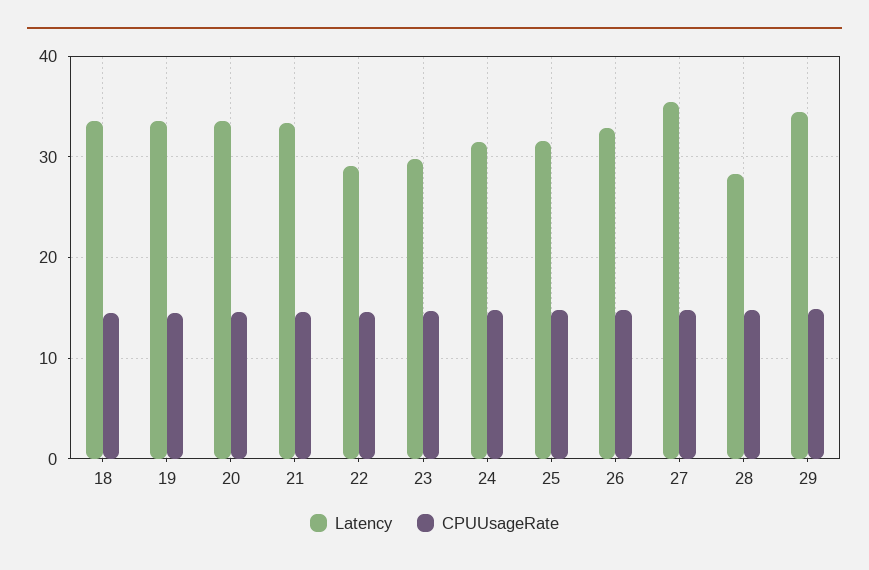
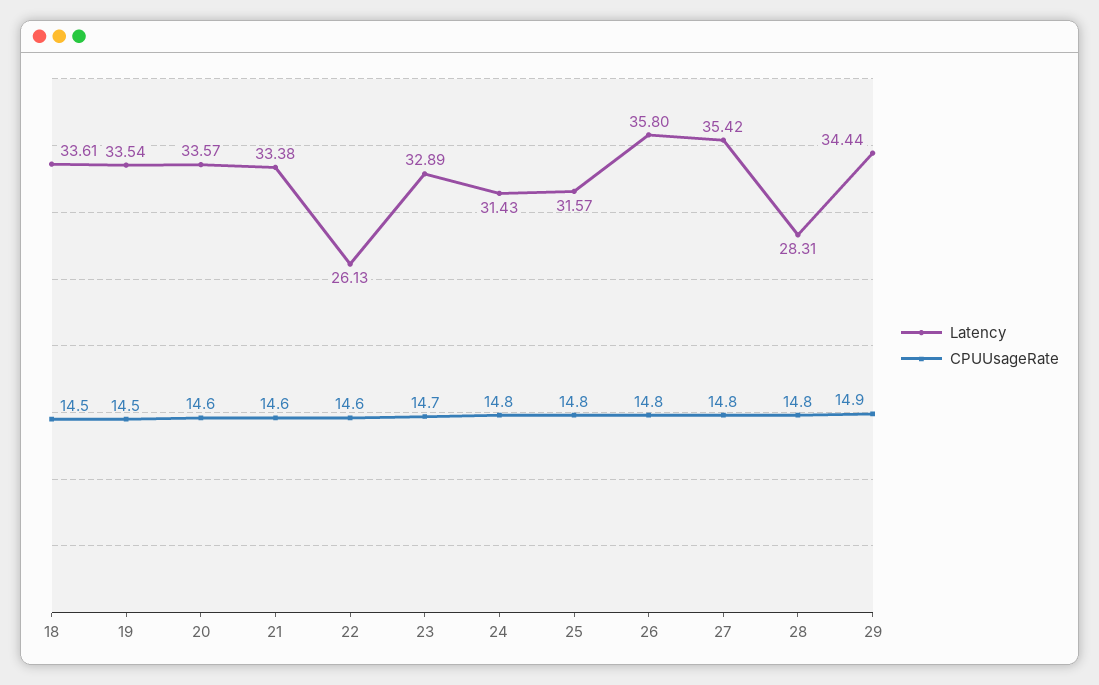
Latency, 22: 29 -> 26.13
Latency, 23: 30 -> 32.89
Latency, 26: 33 -> 35.8

